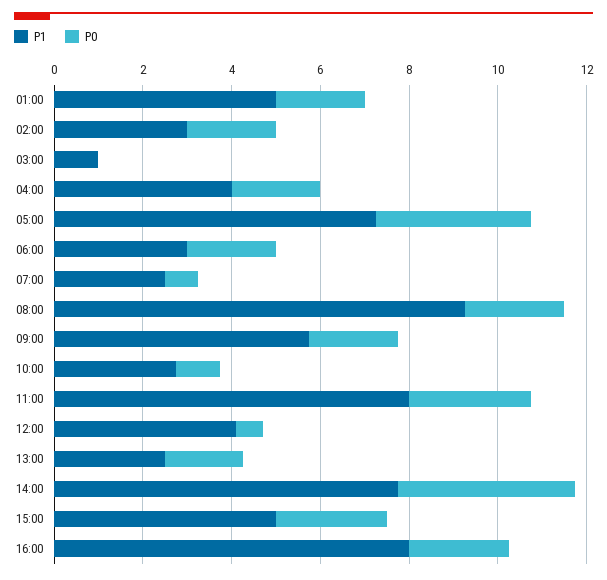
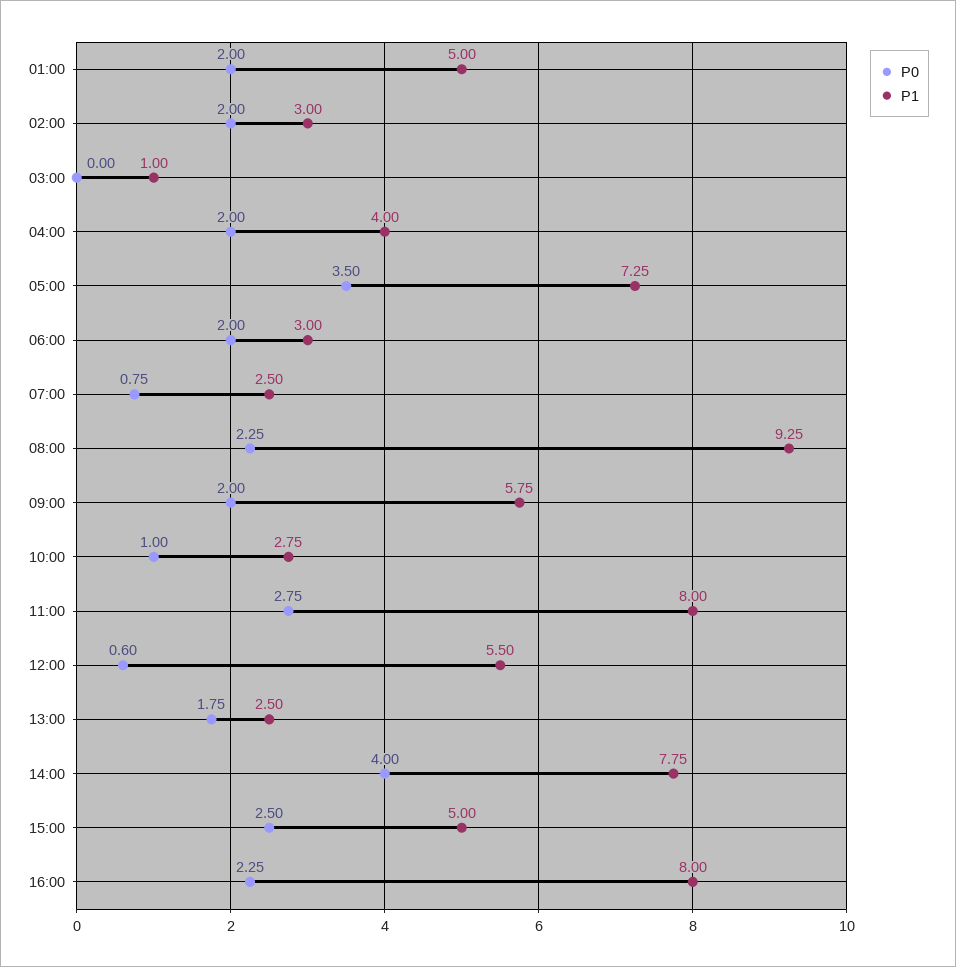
P1, 12:00: 4 -> 5.5

